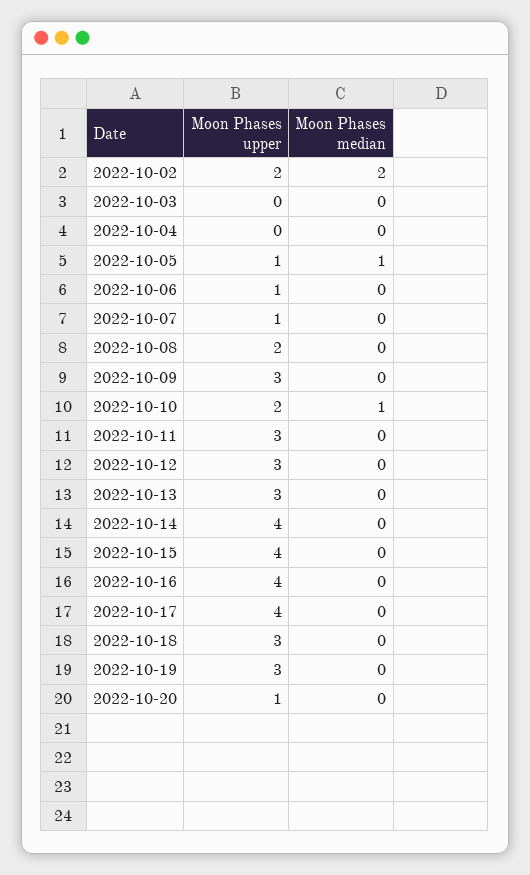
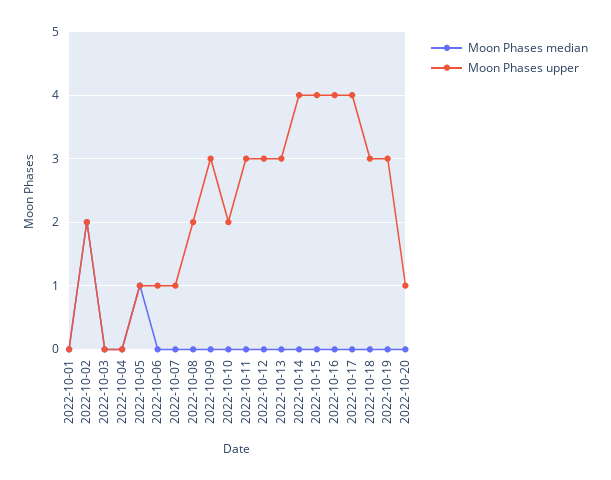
Moon Phases median, 2022-10-10: 1 -> 0
Moon Phases median, 2022-10-01: none -> 0
Moon Phases upper, 2022-10-01: none -> 0

